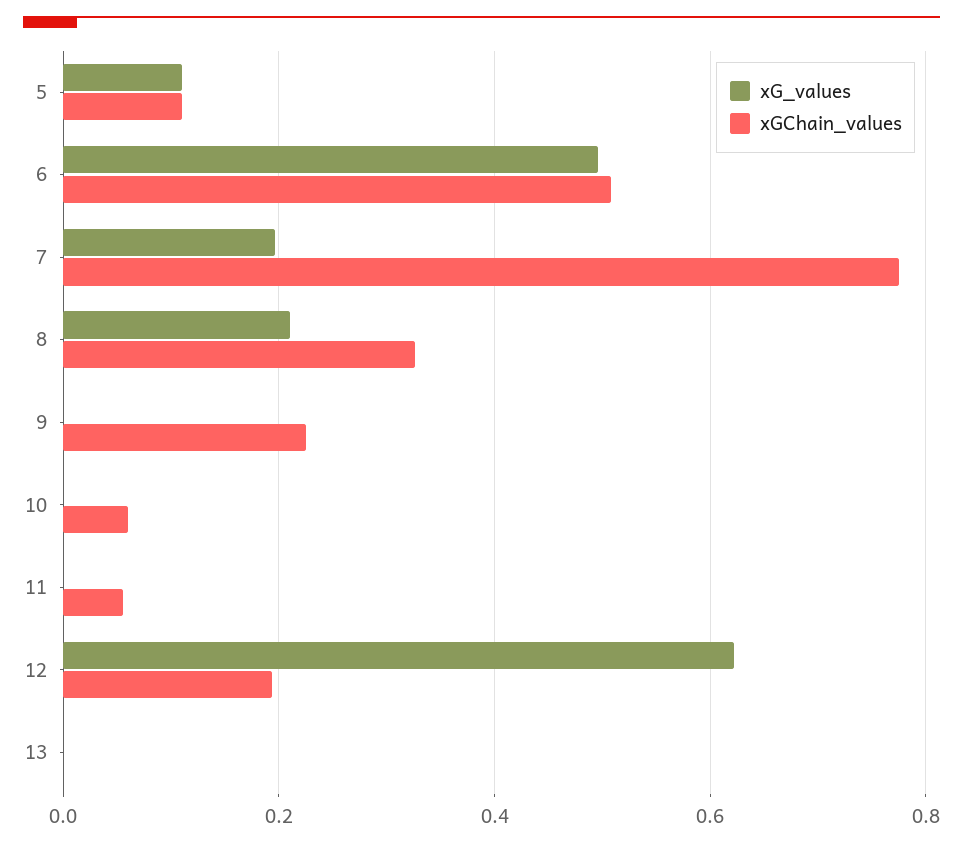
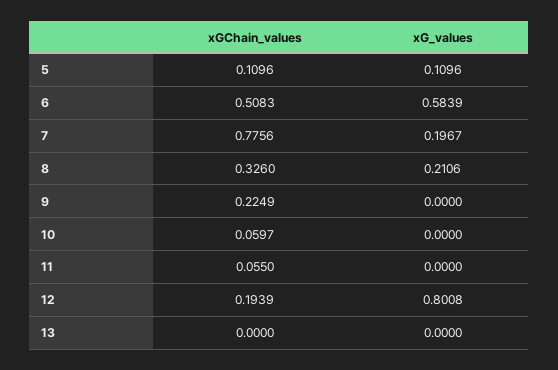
xG_values, 6: 0.5 -> 0.5839
xG_values, 12: 0.62 -> 0.8008

